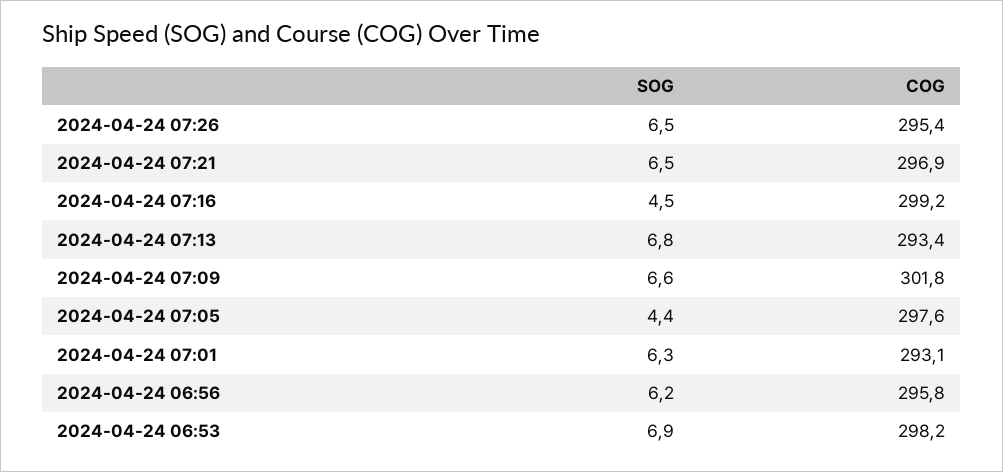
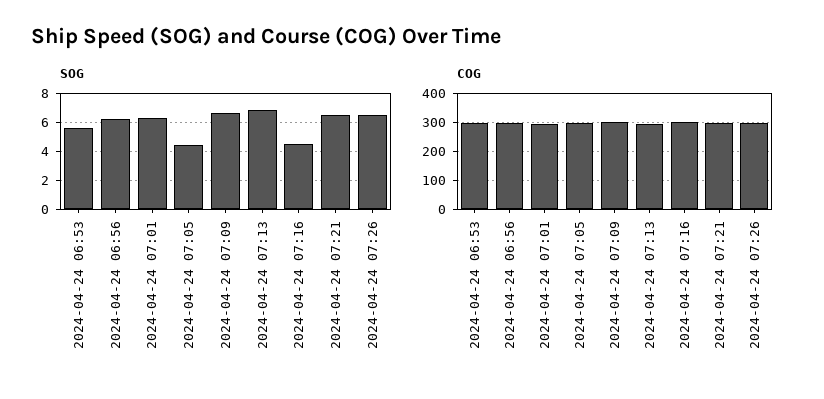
SOG, 2024-04-24 06:53: 6.9 -> 5.5

